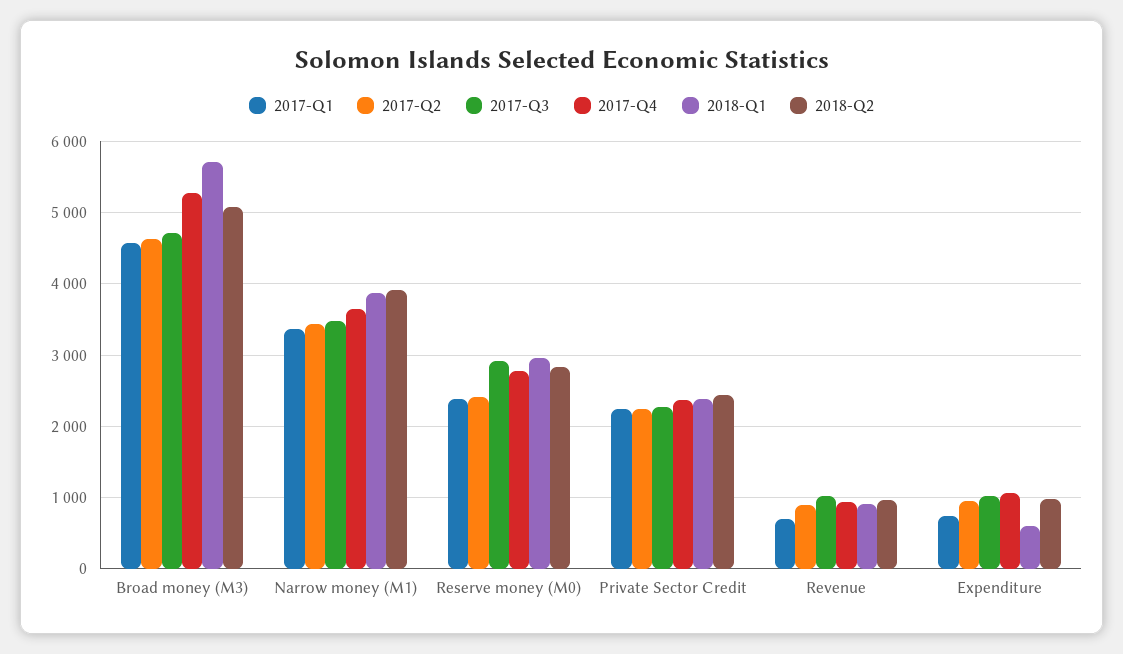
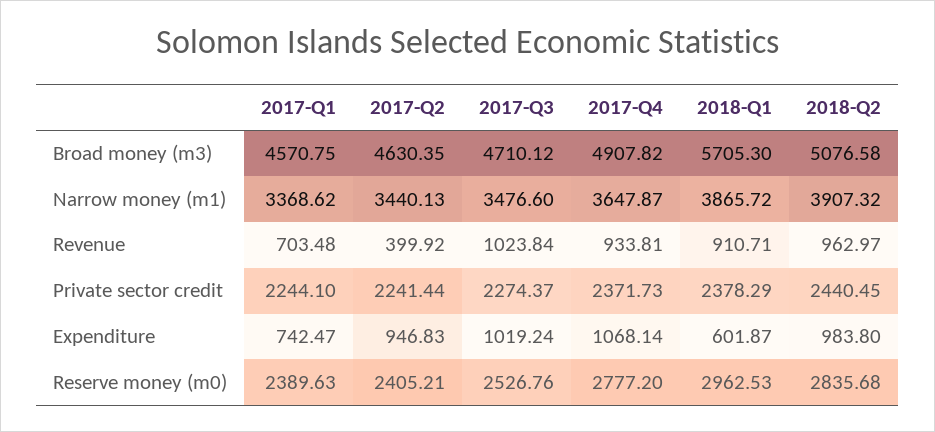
2017-Q4, Broad money (M3): 5300 -> 4907.82
2017-Q3, Reserve money (M0): 2900 -> 2526.76
2017-Q2, Revenue: 900 -> 399.92

